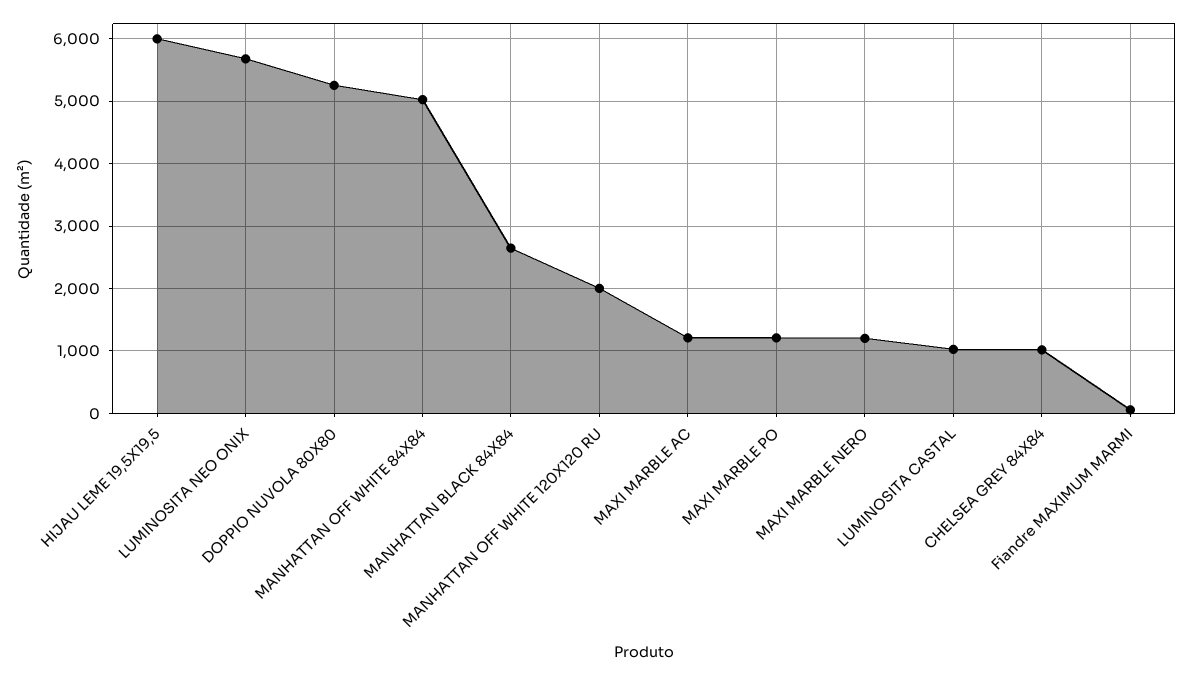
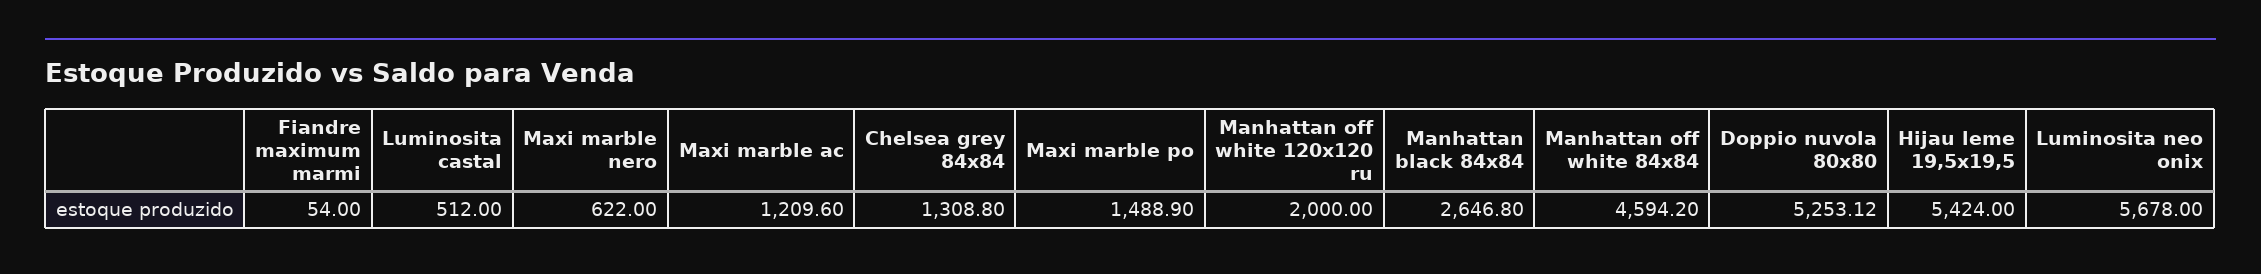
HIJAU LEME 19,5X19,5: 6000 -> 5424
MANHATTAN OFF WHITE 84X84: 5000 -> 4594.2
MAXI MARBLE PO: 1200 -> 1488.9
MAXI MARBLE NERO: 1200 -> 622
LUMINOSITA CASTAL: 1000 -> 512
CHELSEA GREY 84X84: 1000 -> 1308.8

